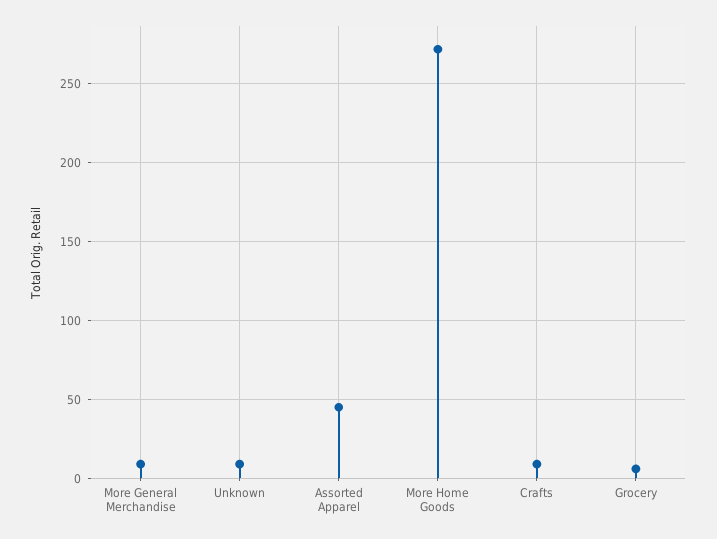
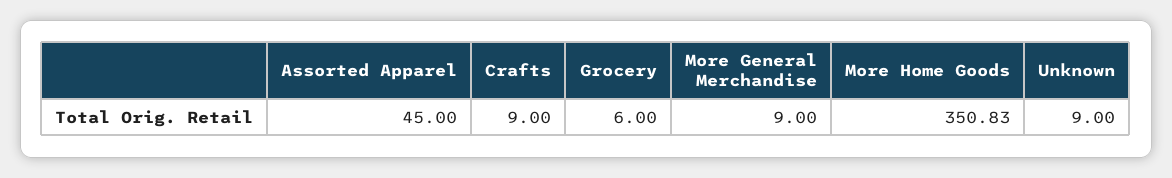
More Home Goods: 270 -> 350.83

